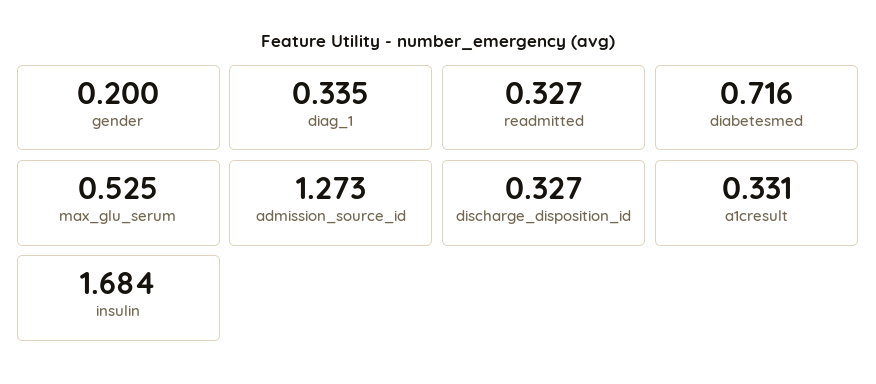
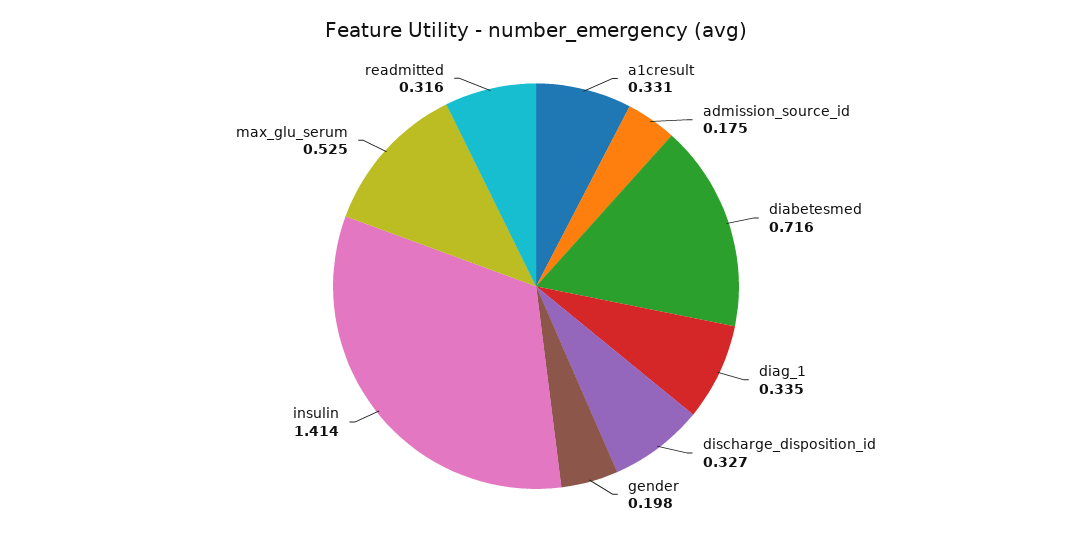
gender: 0.2 -> 0.198
readmitted: 0.327 -> 0.316
admission_source_id: 1.273 -> 0.175
insulin: 1.684 -> 1.414

